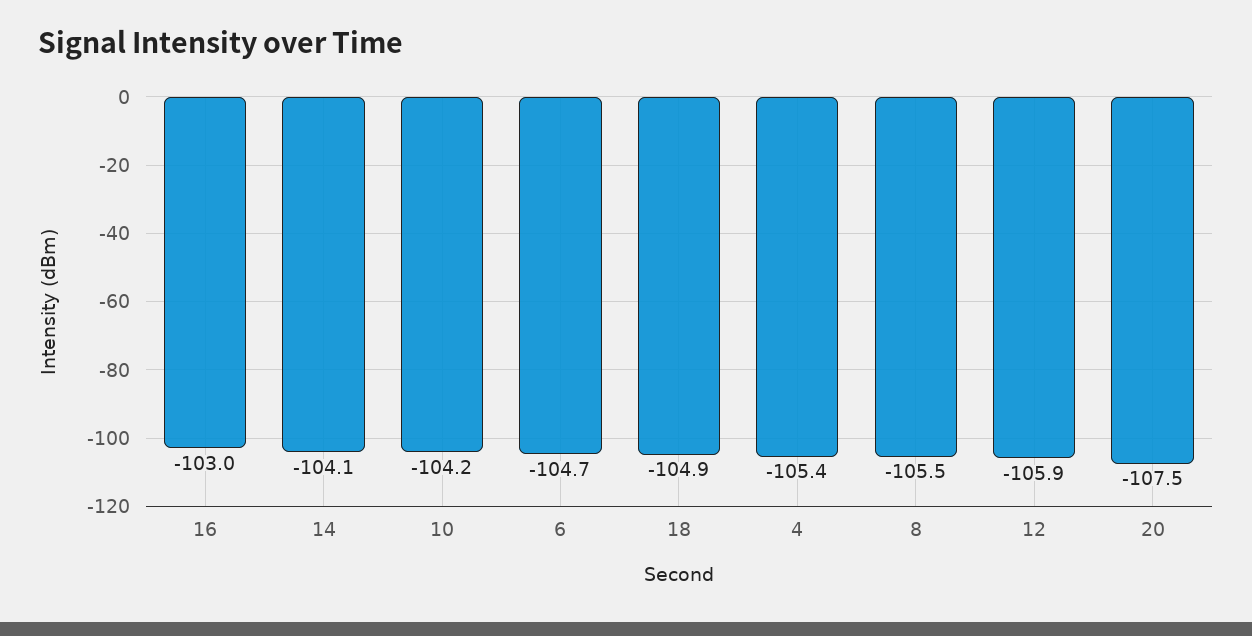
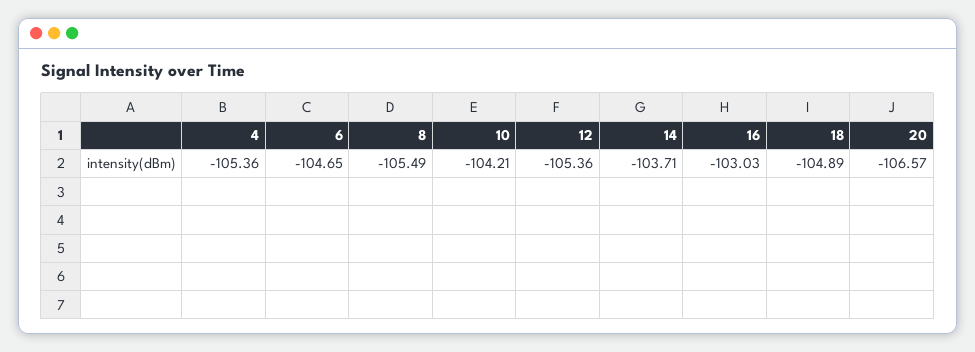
14: -104.1 -> -103.71
12: -105.9 -> -105.36
20: -107.5 -> -106.57

